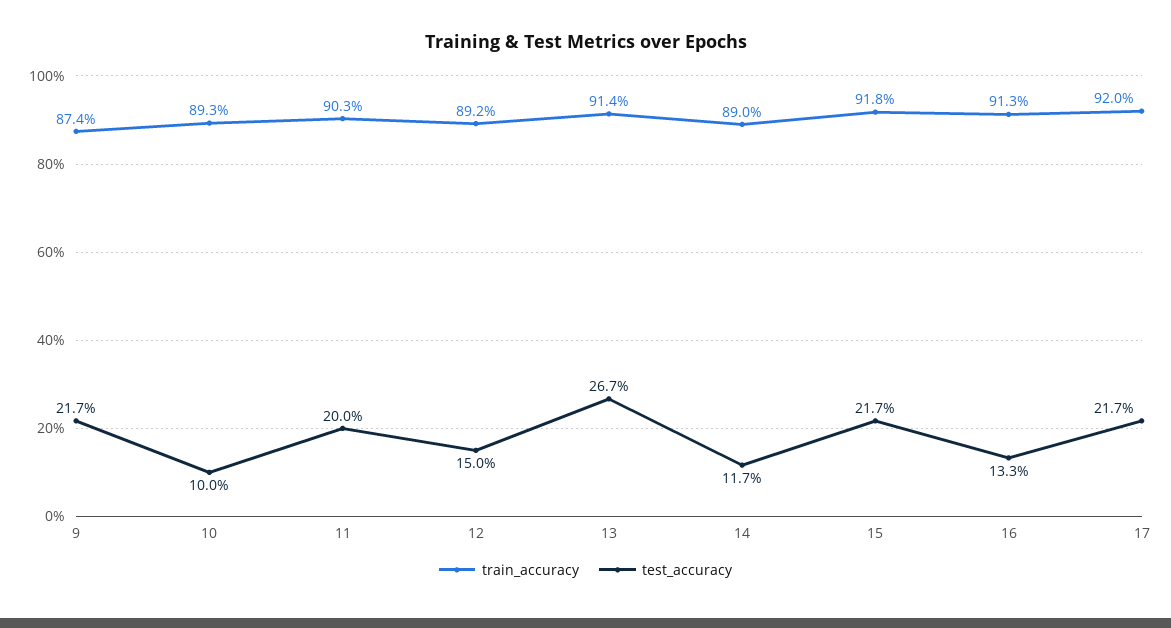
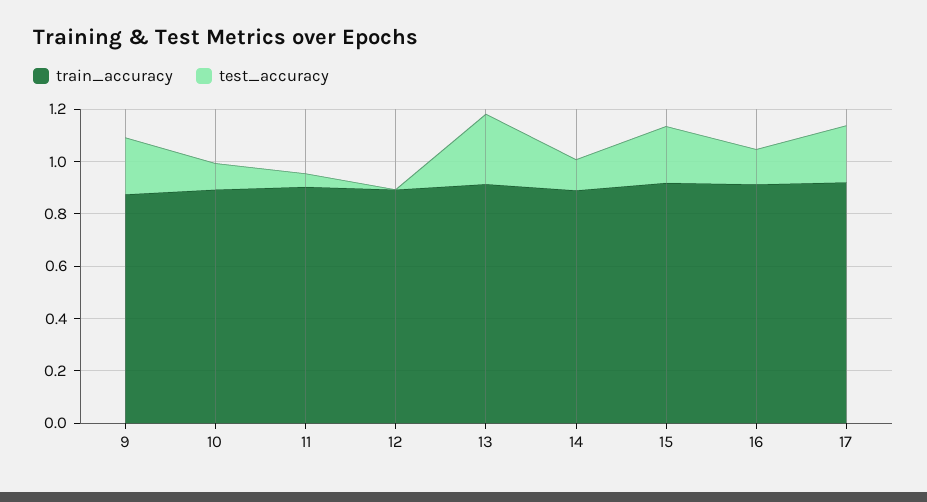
test_accuracy, 11: 0.2 -> 0.05
test_accuracy, 12: 0.15 -> 0

